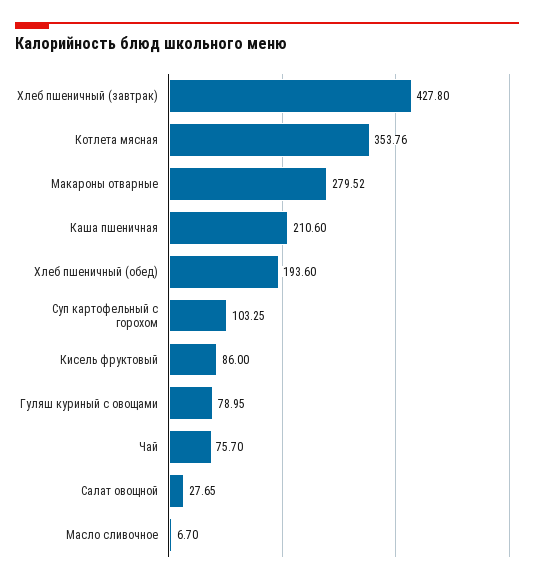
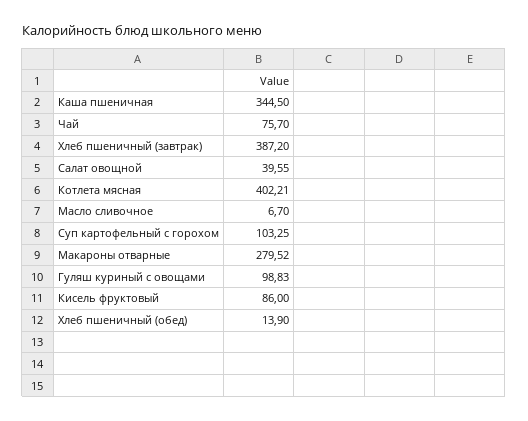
Хлеб пшеничный (завтрак): 427.8 -> 387.2
Котлета мясная: 353.76 -> 402.21
Каша пшеничная: 210.6 -> 344.5
Хлеб пшеничный (обед): 193.6 -> 13.9
Гуляш куриный с овощами: 78.95 -> 98.83
Салат овощной: 27.65 -> 39.55

